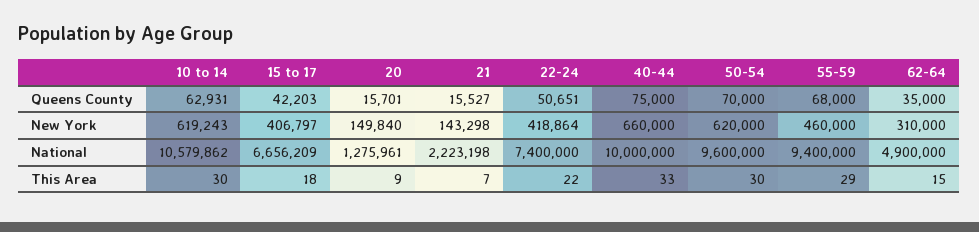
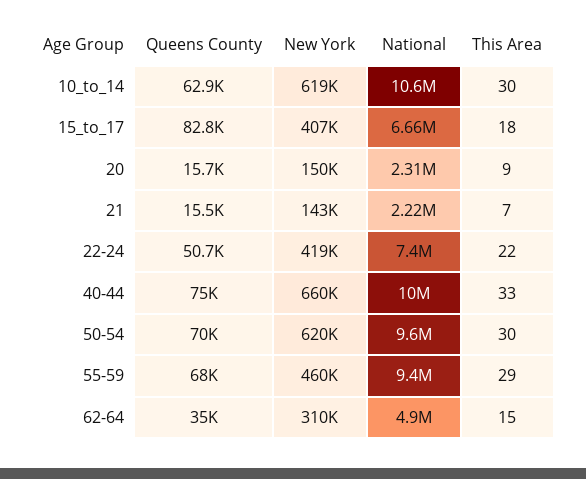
15 to 17, Queens County: 42203 -> 82800
20, National: 1275961 -> 2310000

